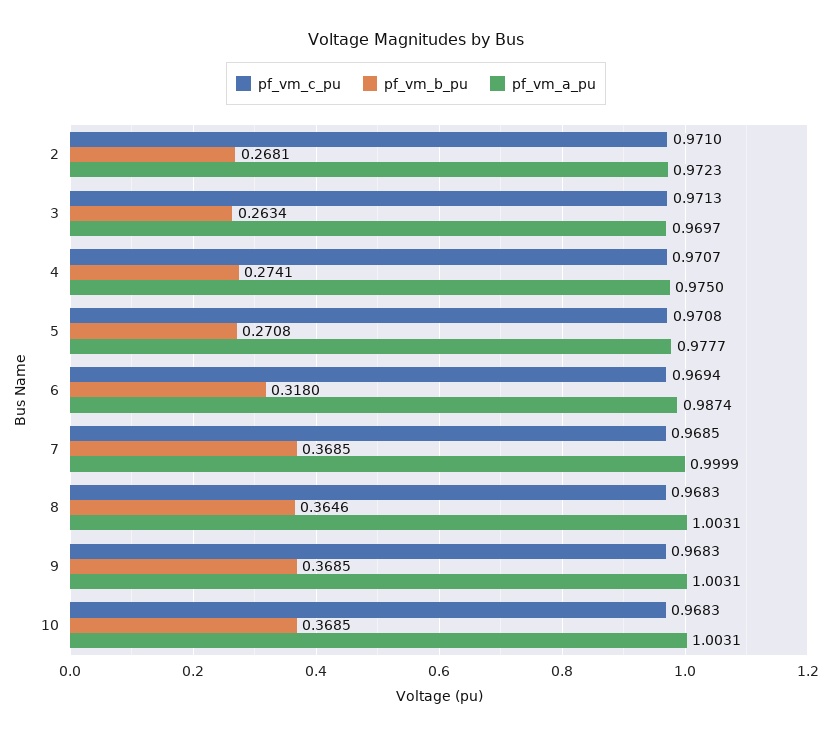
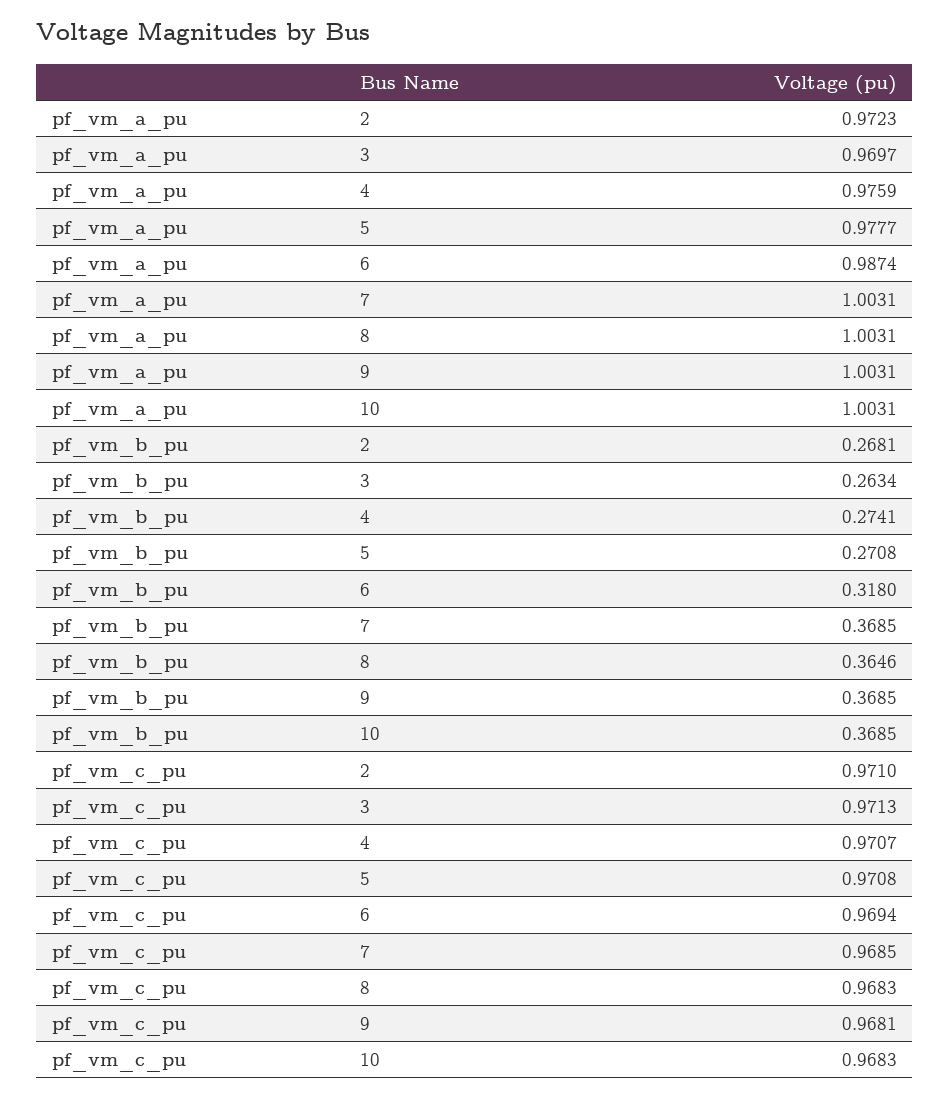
pf_vm_a_pu, 4: 0.975 -> 0.9759
pf_vm_a_pu, 7: 0.9999 -> 1.0031
pf_vm_c_pu, 9: 0.9683 -> 0.9681

